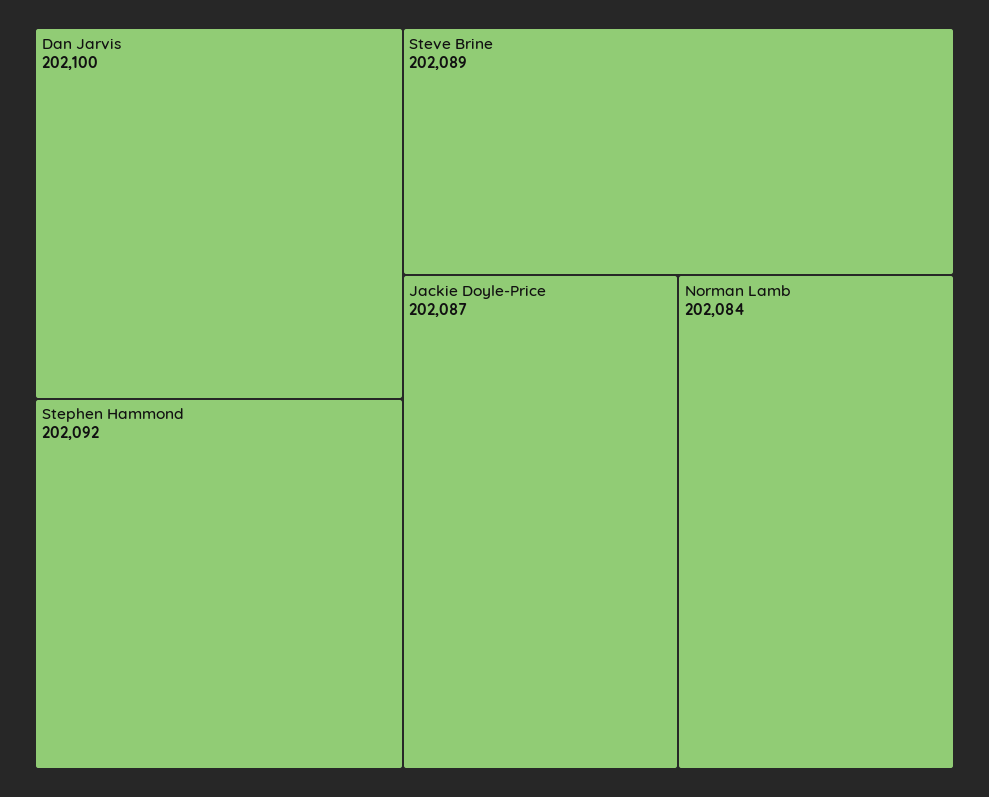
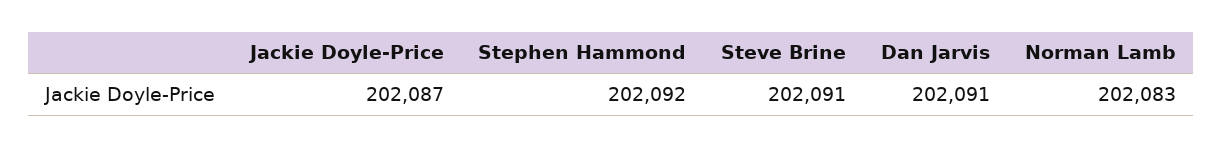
Dan Jarvis: 202100 -> 202091
Steve Brine: 202089 -> 202091
Norman Lamb: 202084 -> 202083

